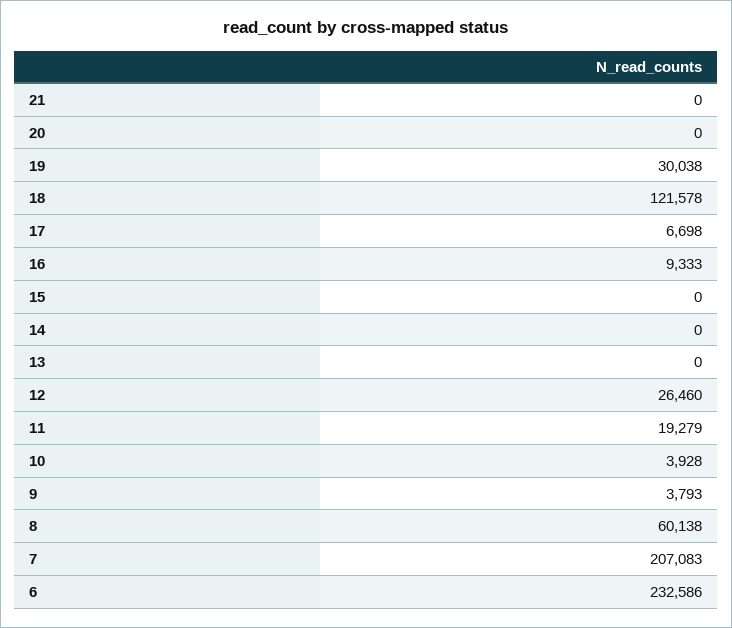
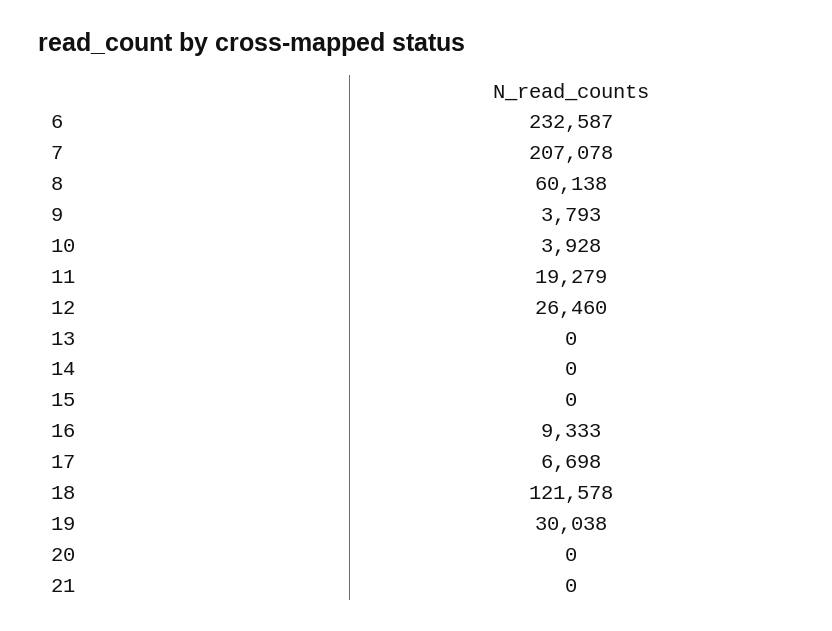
7: 207083 -> 207078
6: 232586 -> 232587

